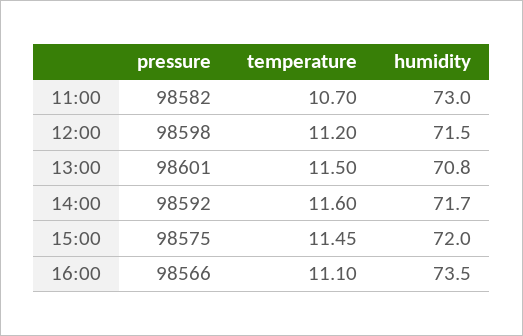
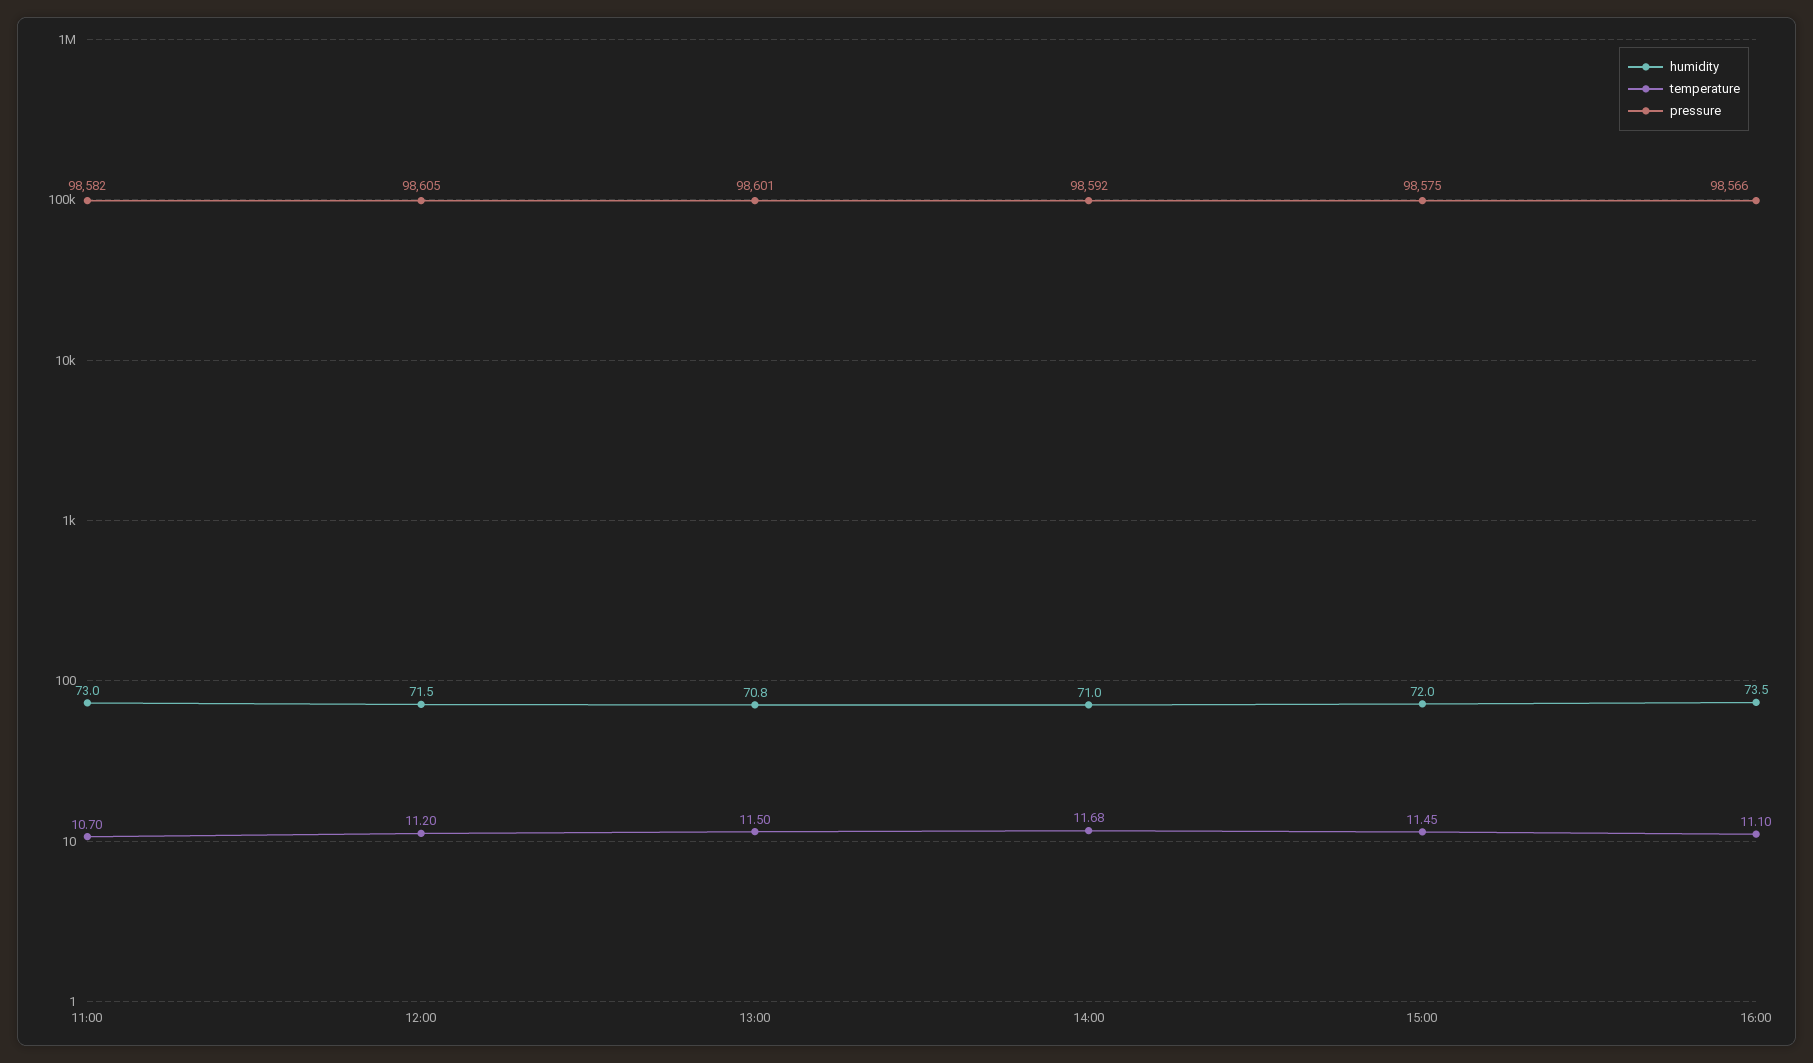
pressure, 12:00: 98598 -> 98605
temperature, 14:00: 11.6 -> 11.68
humidity, 14:00: 71.7 -> 71

